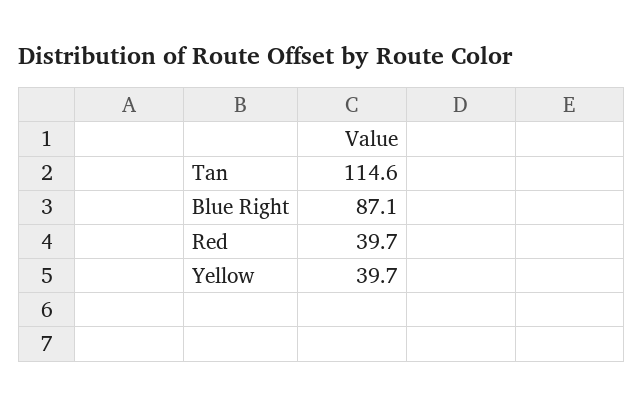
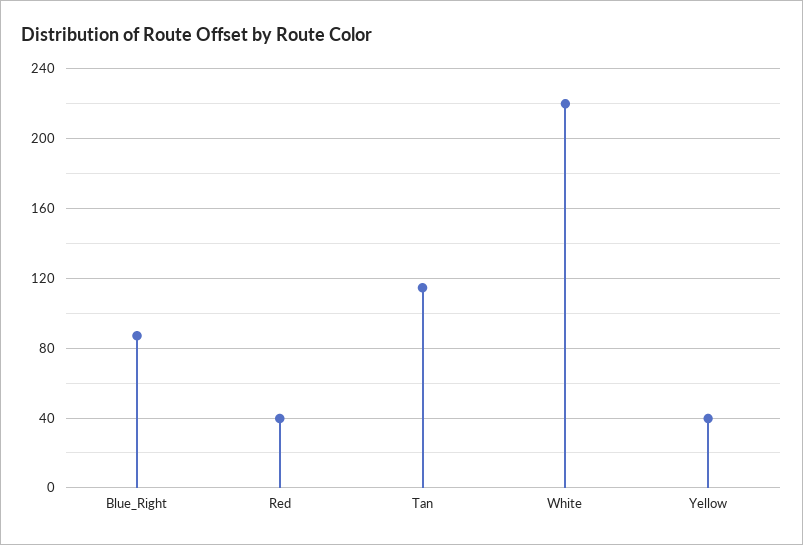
White: none -> 220

